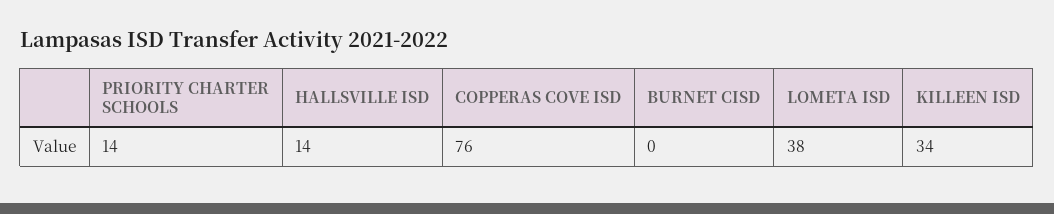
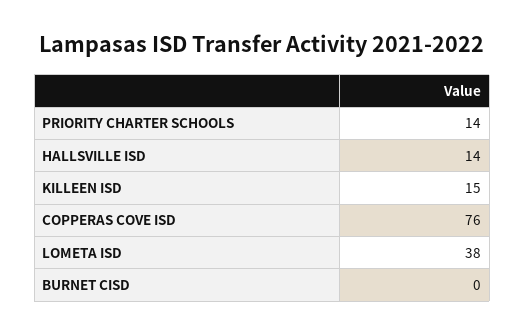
KILLEEN ISD: 34 -> 15

